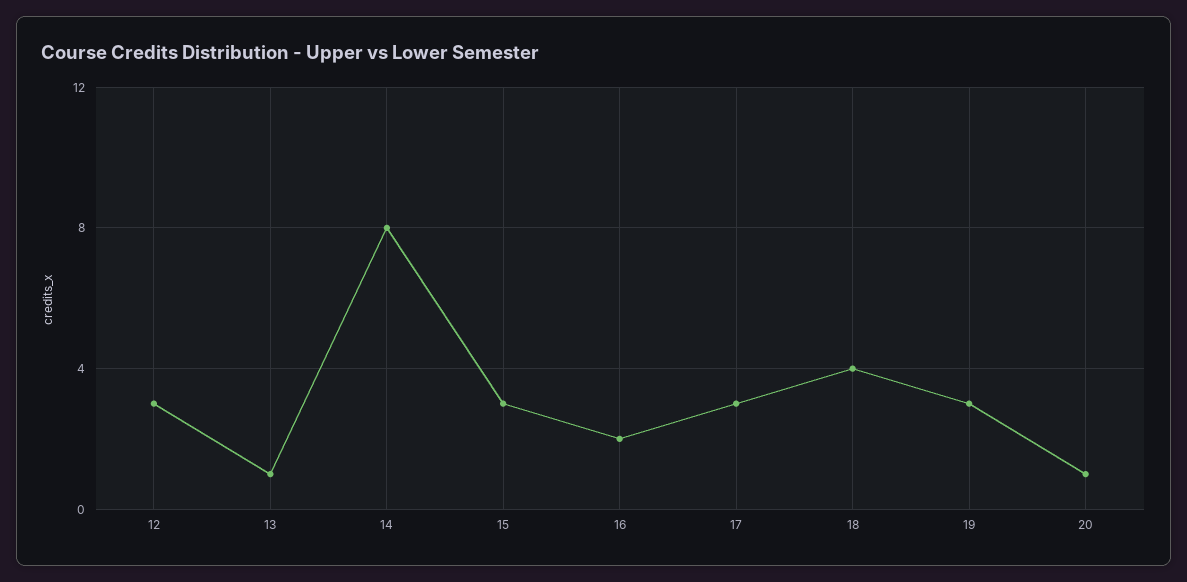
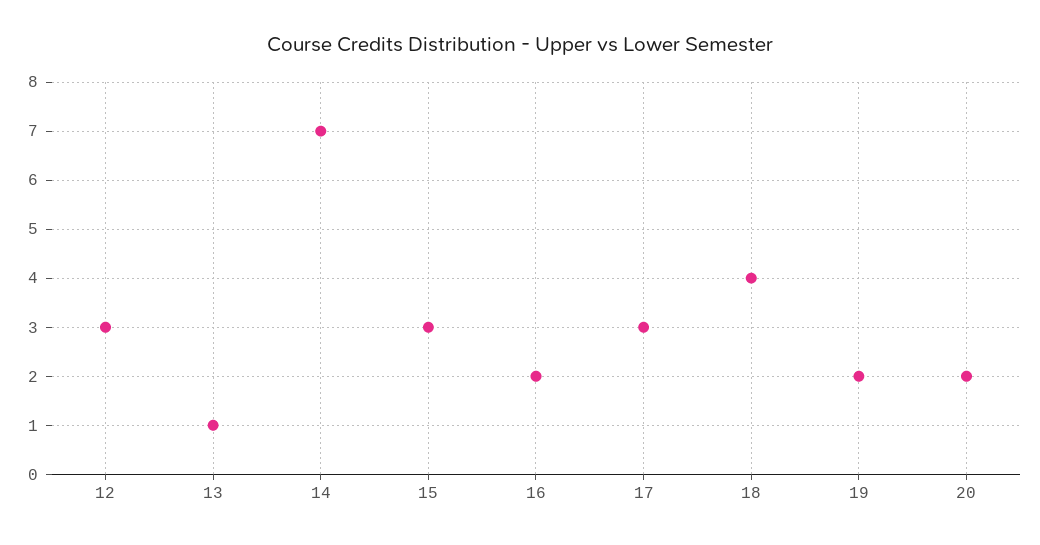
14: 8 -> 7
19: 3 -> 2
20: 1 -> 2

